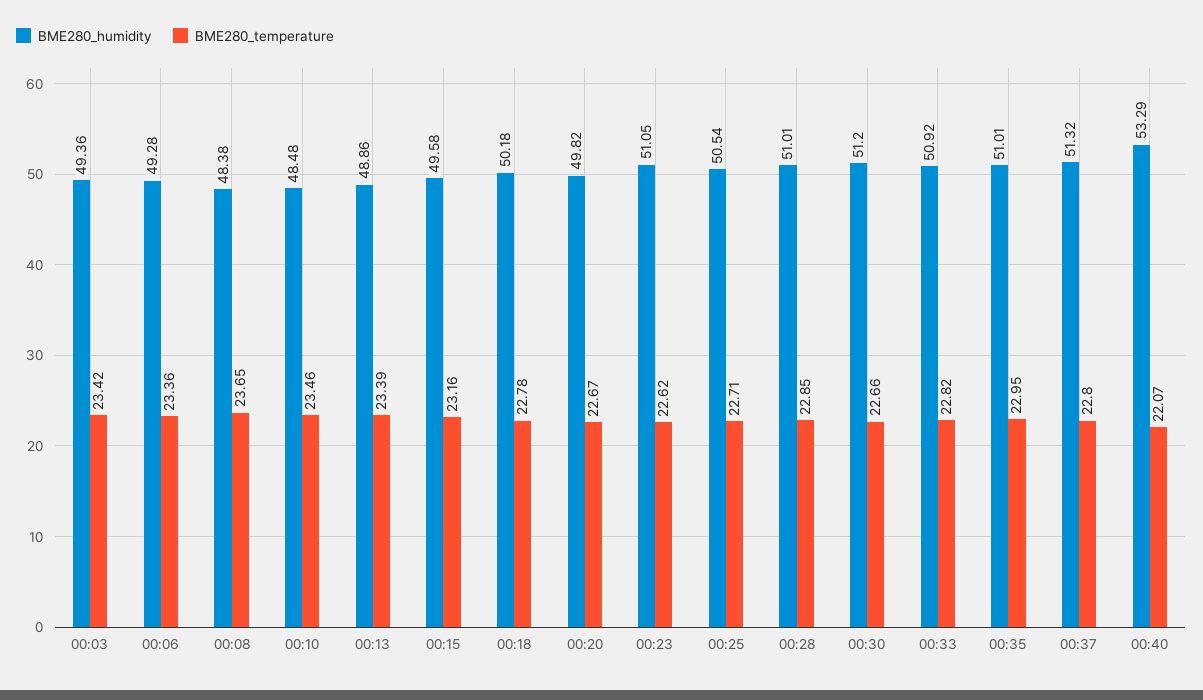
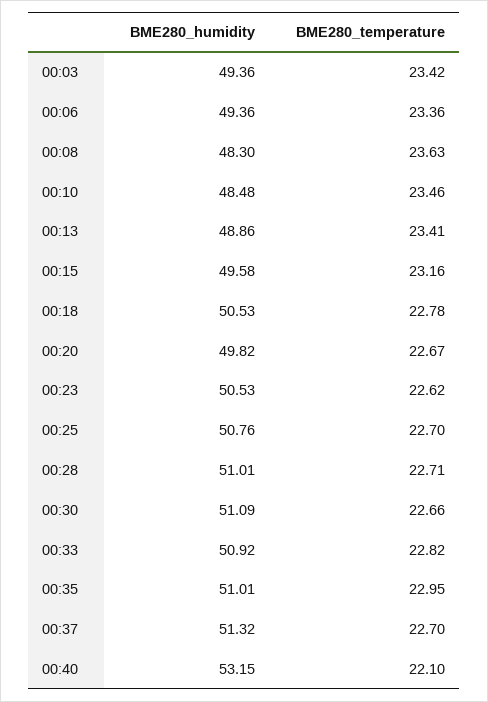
BME280_humidity, 00:06: 49.28 -> 49.36
BME280_humidity, 00:08: 48.38 -> 48.3
BME280_temperature, 00:08: 23.65 -> 23.63
BME280_temperature, 00:13: 23.39 -> 23.41
BME280_humidity, 00:18: 50.18 -> 50.53
BME280_humidity, 00:23: 51.05 -> 50.53
BME280_humidity, 00:25: 50.54 -> 50.76
BME280_temperature, 00:25: 22.71 -> 22.7
BME280_temperature, 00:28: 22.85 -> 22.71
BME280_humidity, 00:30: 51.2 -> 51.09
BME280_temperature, 00:37: 22.8 -> 22.7
BME280_humidity, 00:40: 53.29 -> 53.15
BME280_temperature, 00:40: 22.07 -> 22.1

